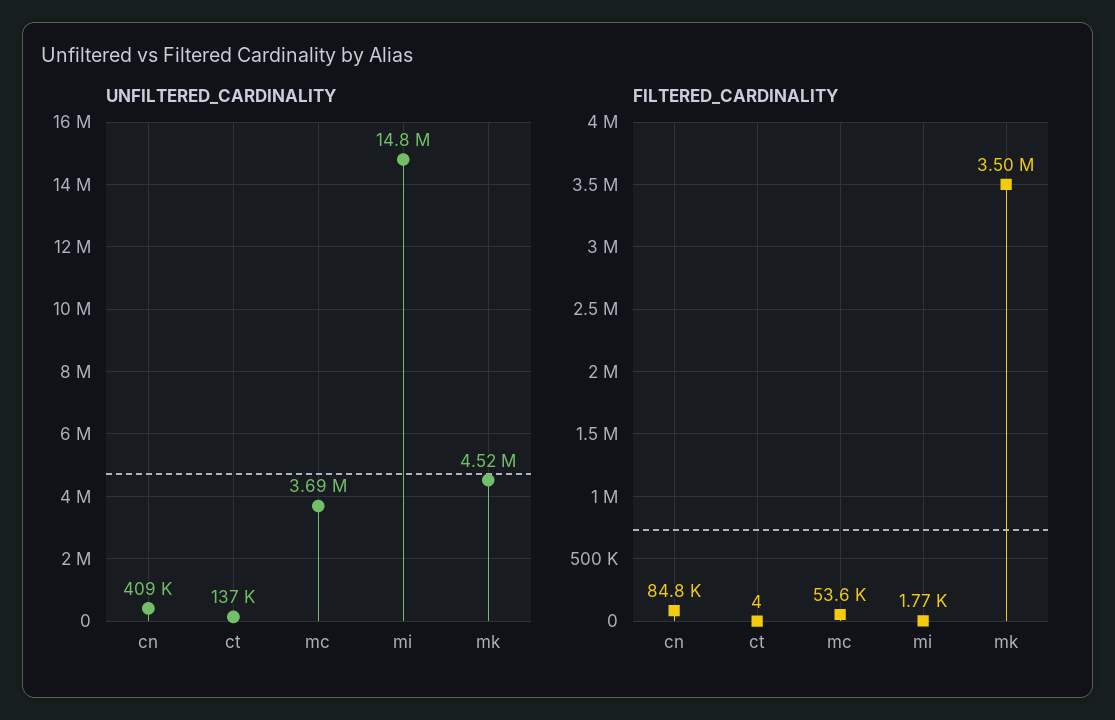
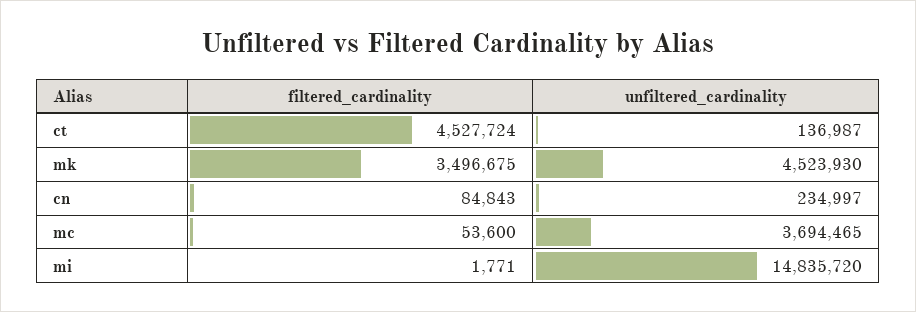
UNFILTERED_CARDINALITY, cn: 409000 -> 234997
FILTERED_CARDINALITY, ct: 4 -> 4527724

